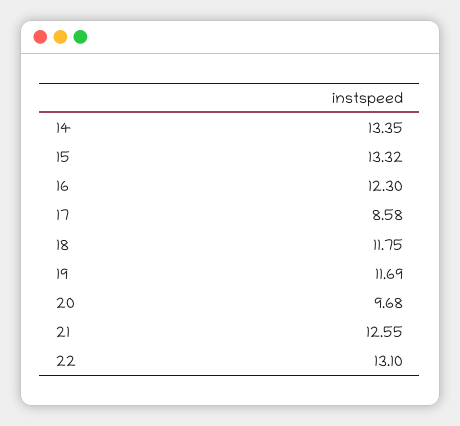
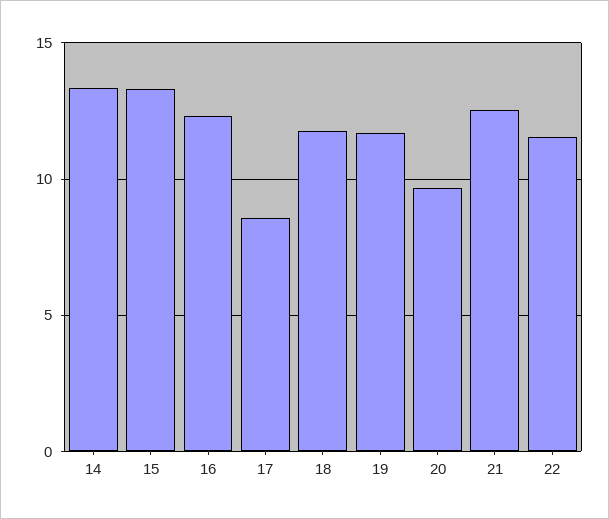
22: 13.1 -> 11.5

